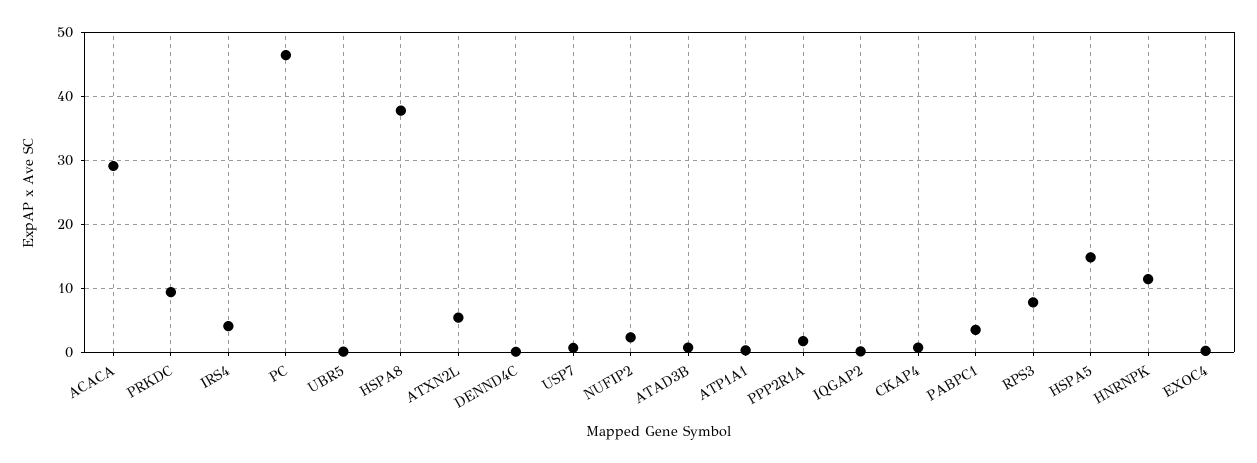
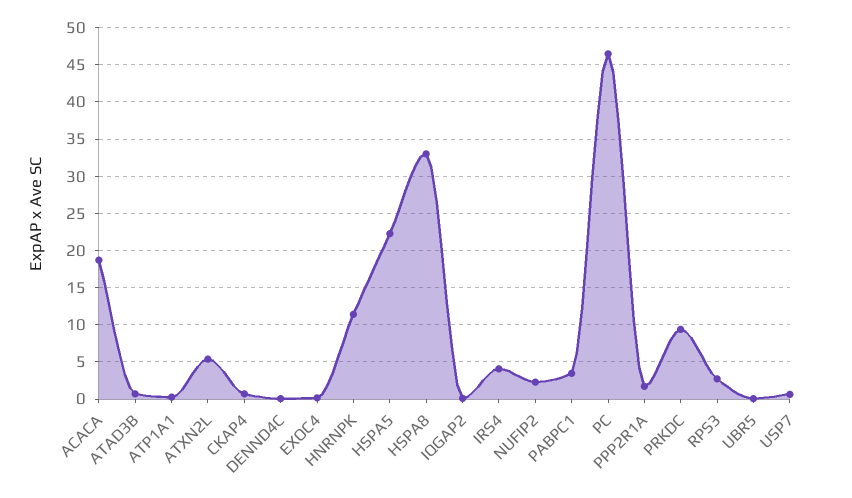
ACACA: 29 -> 19
HSPA8: 38 -> 33
RPS3: 8 -> 3
HSPA5: 15 -> 22

